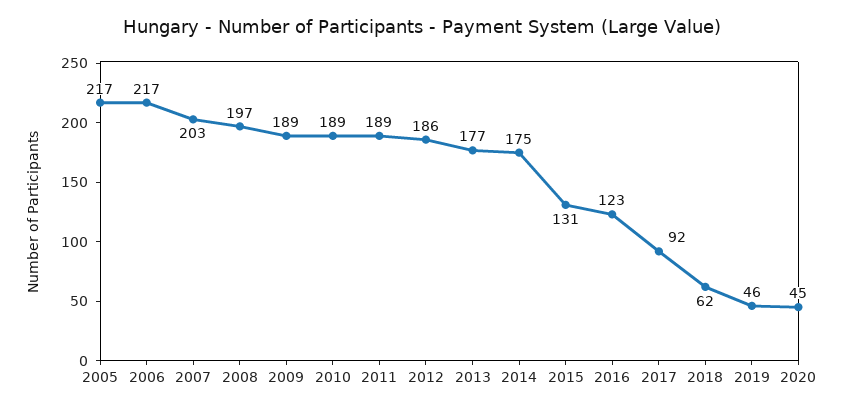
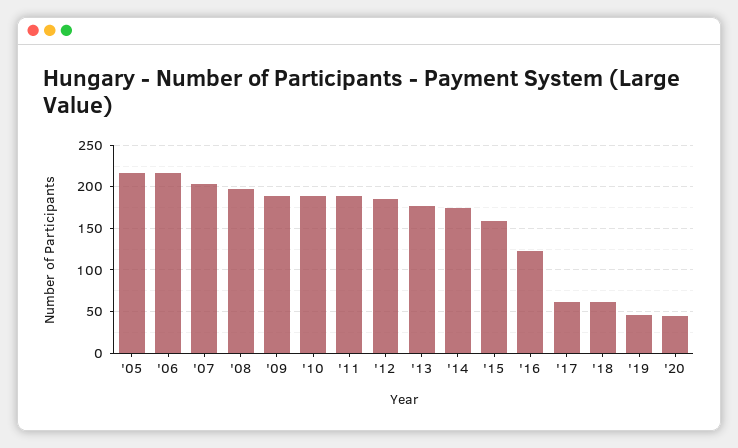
2015: 131 -> 160
2017: 92 -> 60

